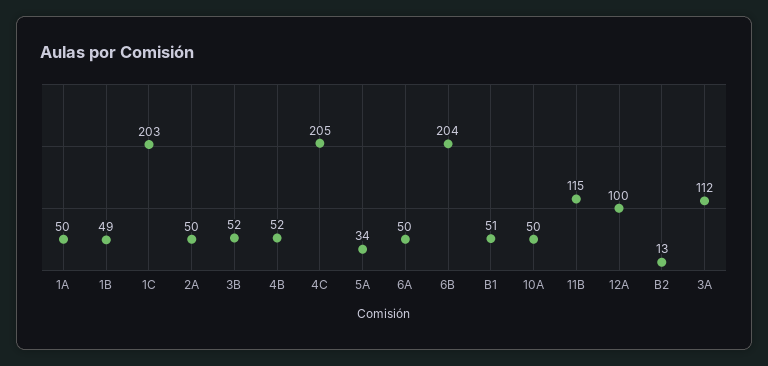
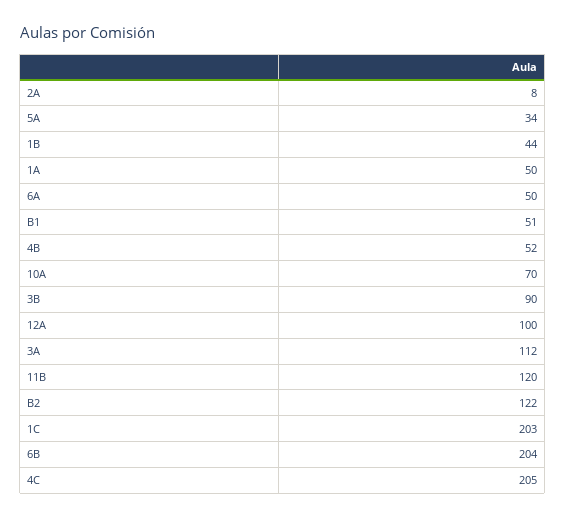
1B: 49 -> 44
2A: 50 -> 8
3B: 52 -> 90
10A: 50 -> 70
11B: 115 -> 120
B2: 13 -> 122

